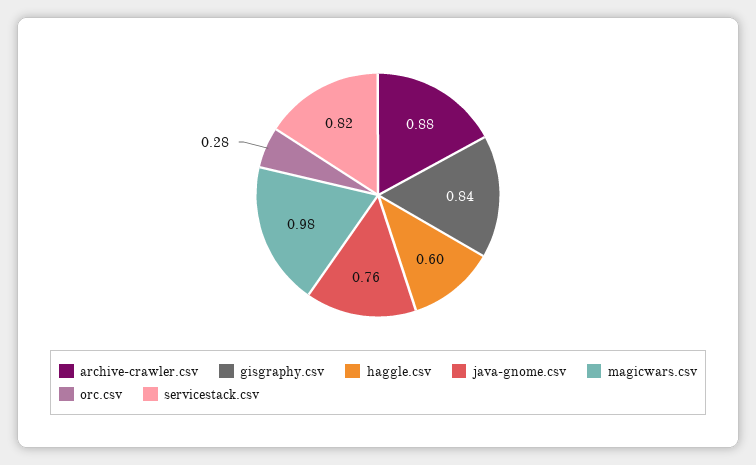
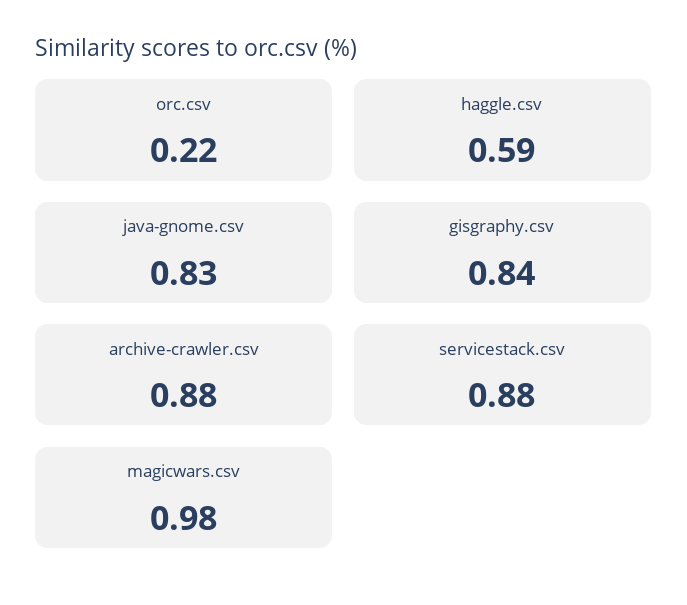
haggle.csv: 0.6 -> 0.59
java-gnome.csv: 0.76 -> 0.83
orc.csv: 0.28 -> 0.22
servicestack.csv: 0.82 -> 0.88

